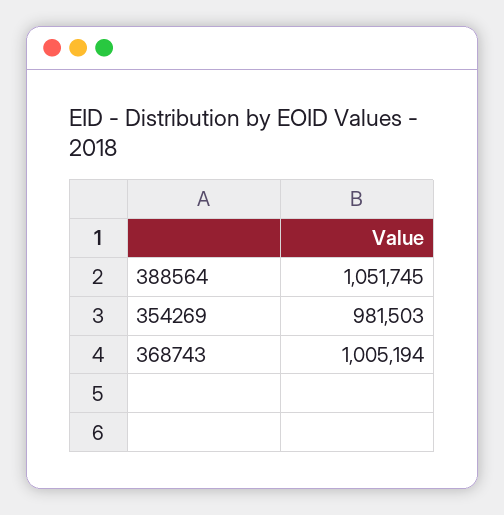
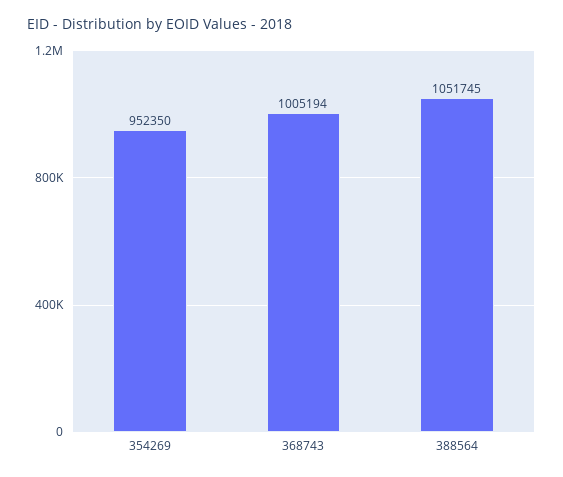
354269: 981503 -> 952350

